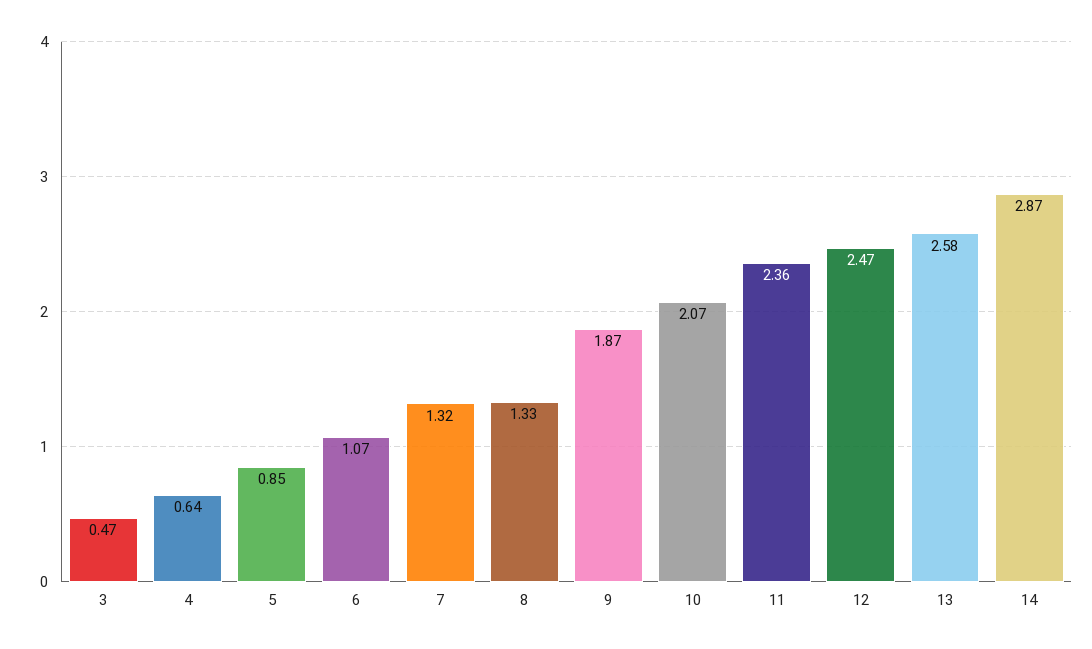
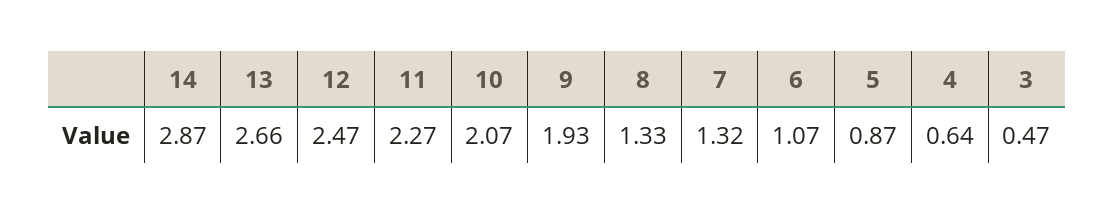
5: 0.85 -> 0.87
9: 1.87 -> 1.93
11: 2.36 -> 2.27
13: 2.58 -> 2.66

